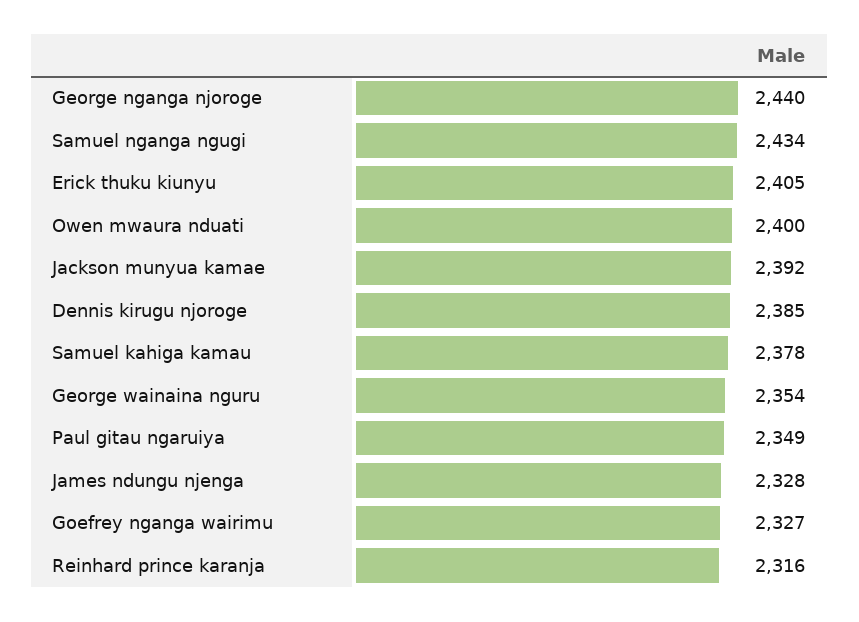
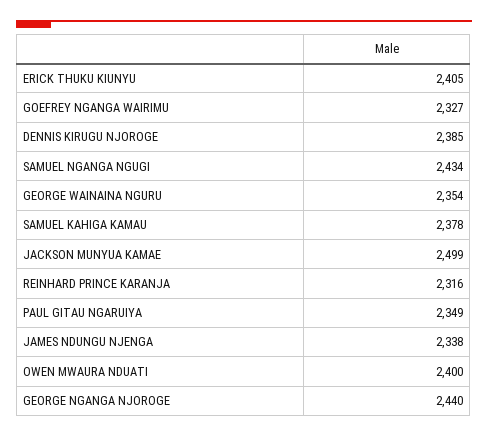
Jackson munyua kamae: 2392 -> 2499
James ndungu njenga: 2328 -> 2338

